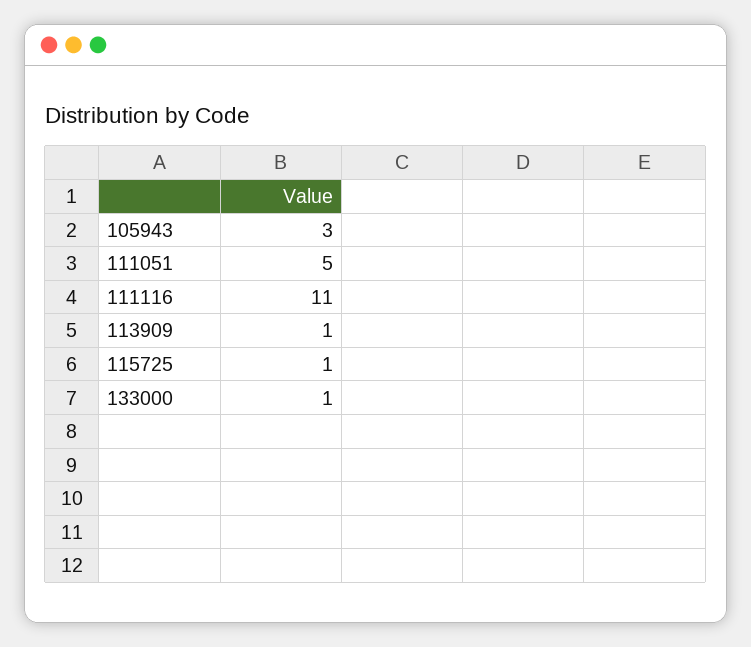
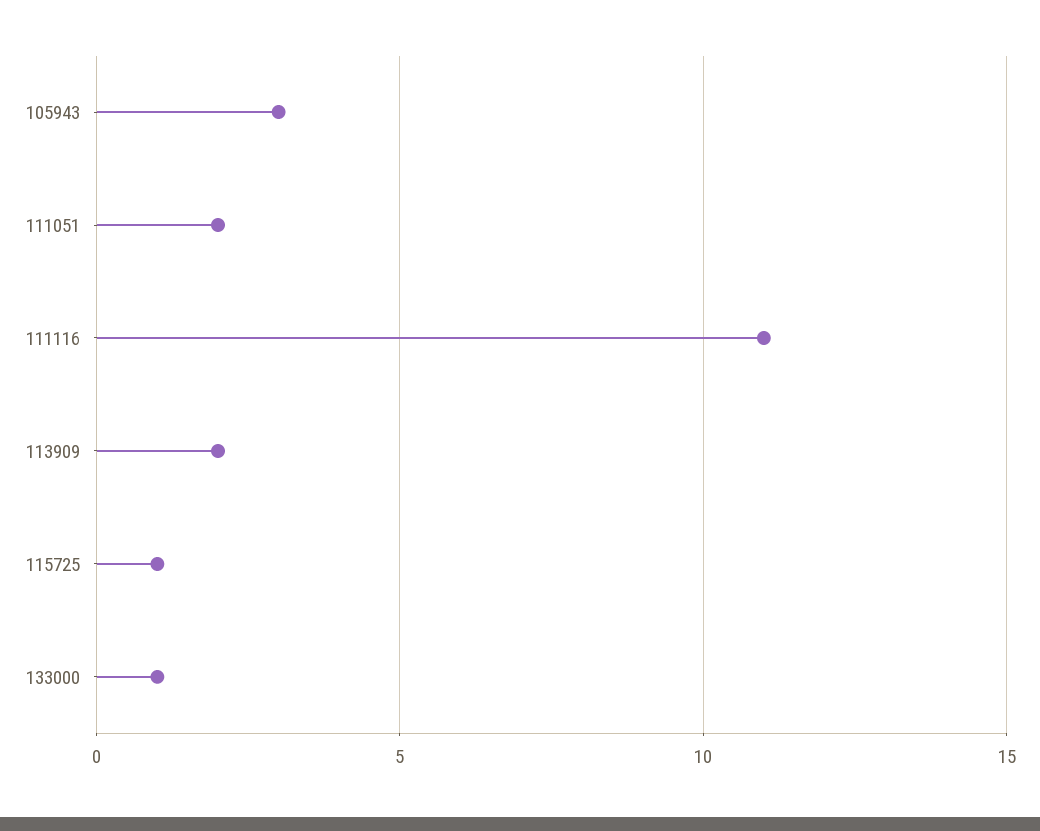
111051: 5 -> 2
113909: 1 -> 2

